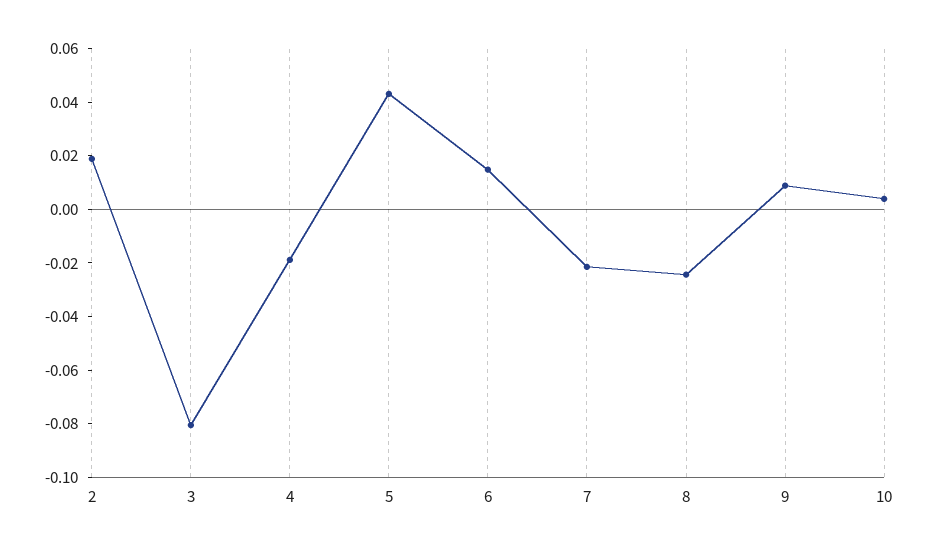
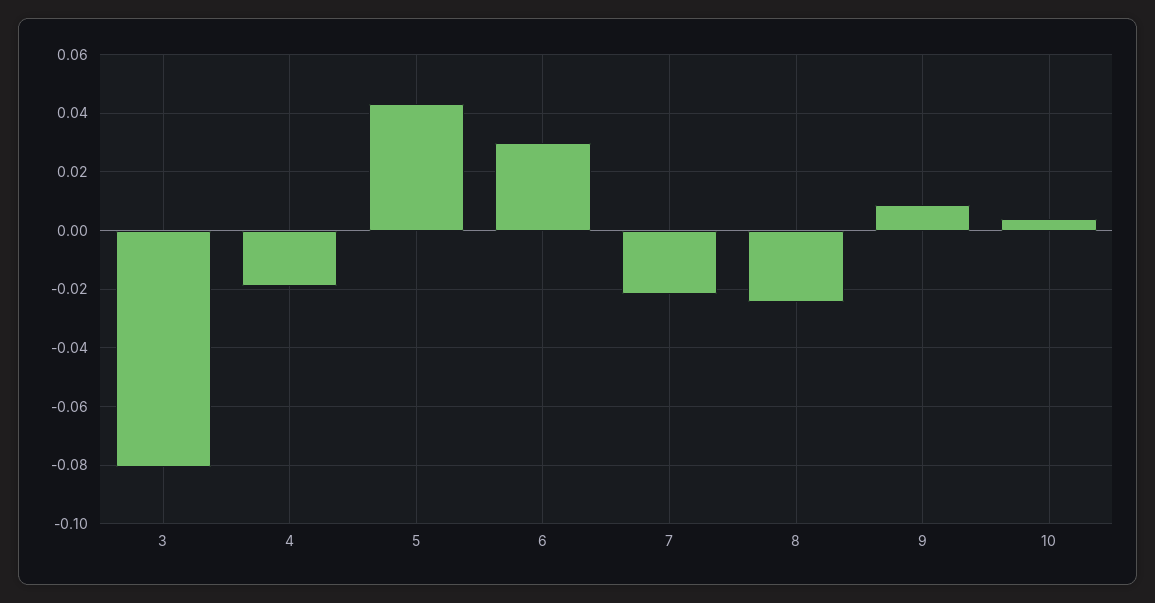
2: 0.02 -> none
6: 0.015 -> 0.03

